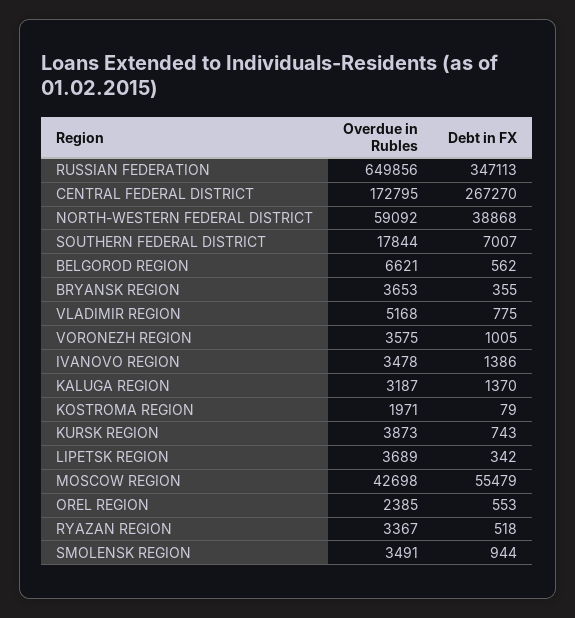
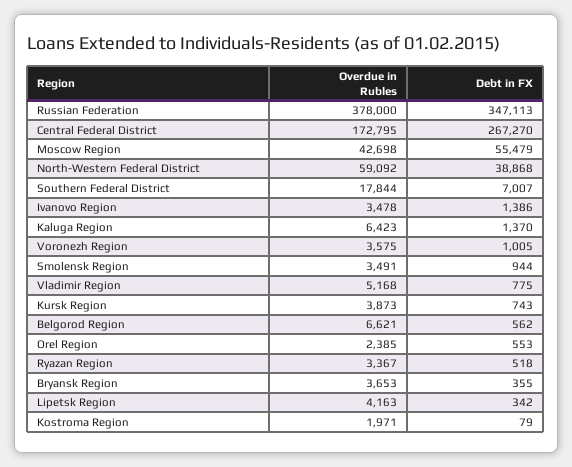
Overdue in Rubles, RUSSIAN FEDERATION: 649856 -> 378000
Overdue in Rubles, KALUGA REGION: 3187 -> 6423
Overdue in Rubles, LIPETSK REGION: 3689 -> 4163

